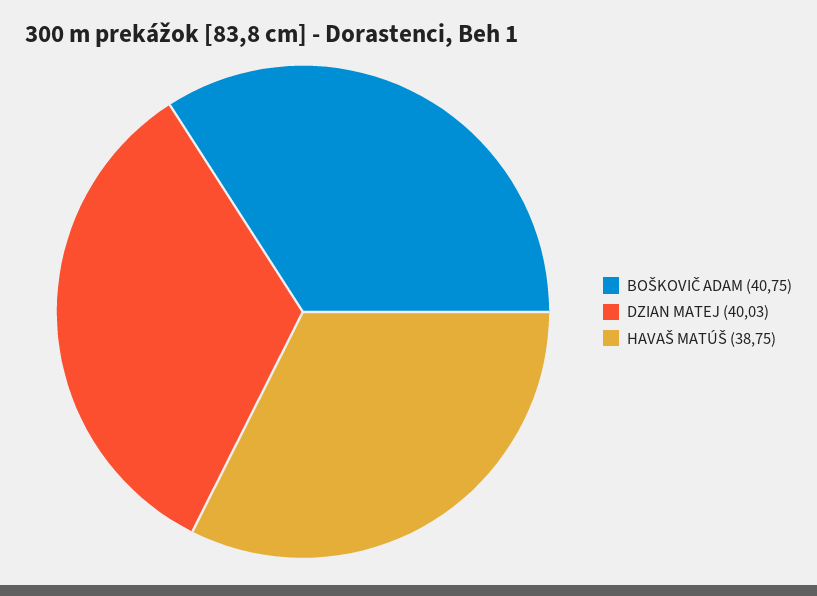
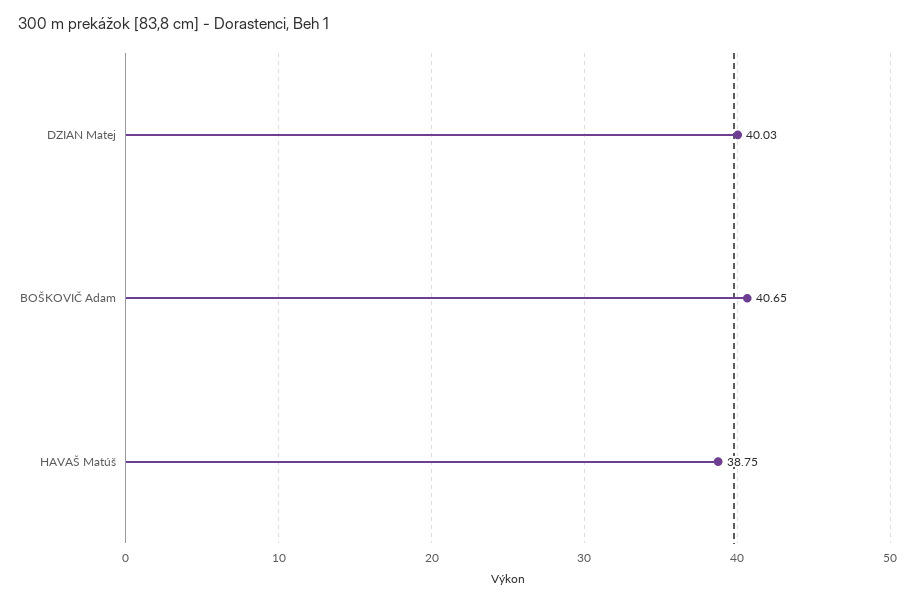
BOŠKOVIČ ADAM: 40.75 -> 40.65

